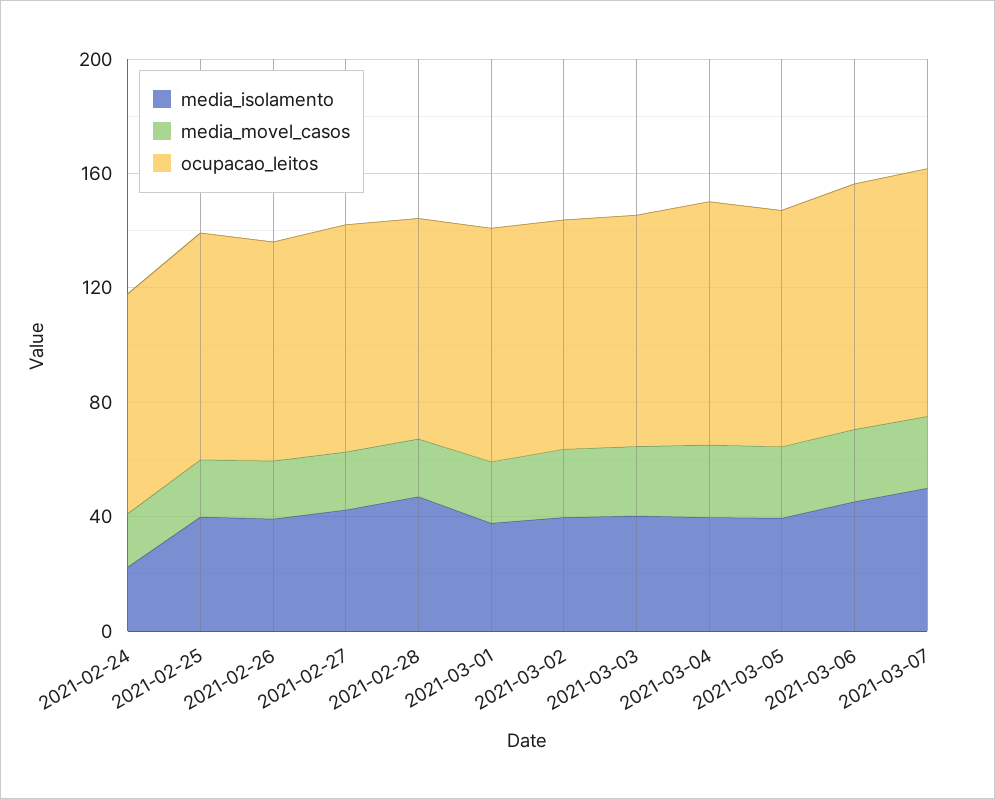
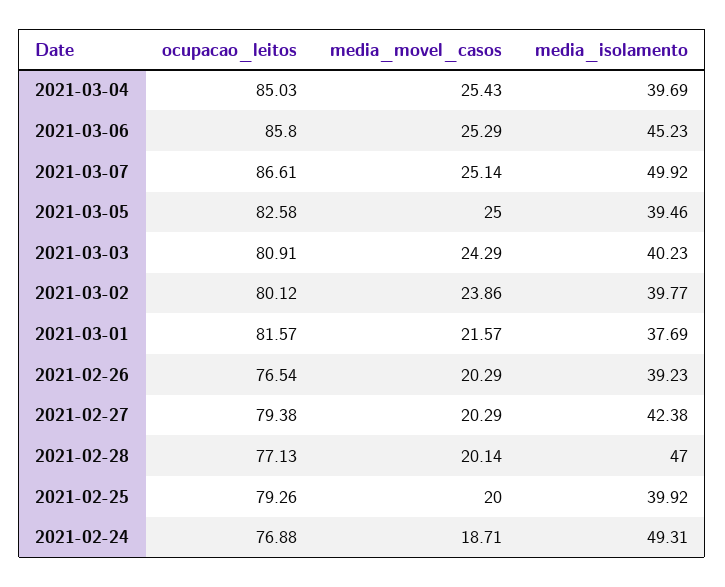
media_isolamento, 2021-02-24: 20 -> 49.31

